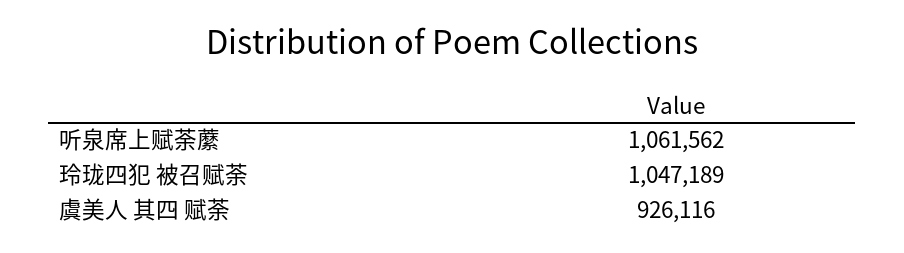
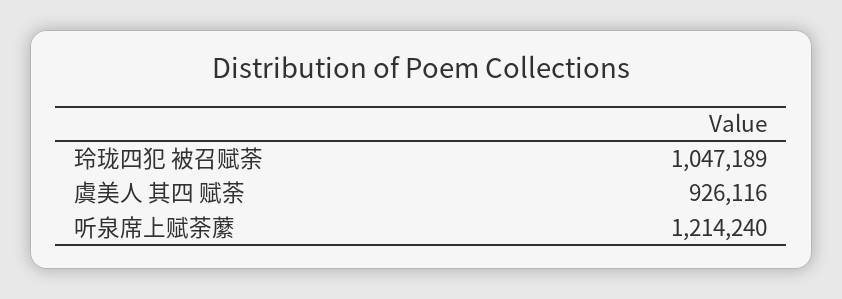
听泉席上赋荼䕷: 1061562 -> 1214240

